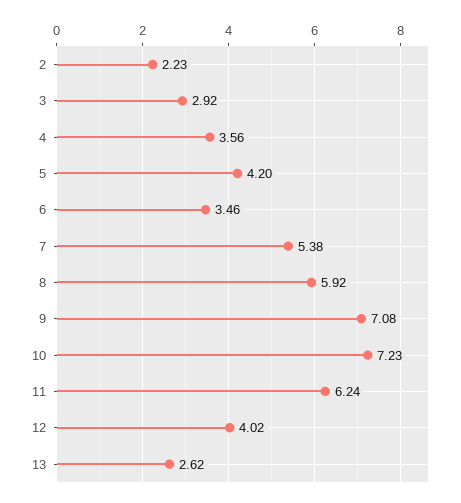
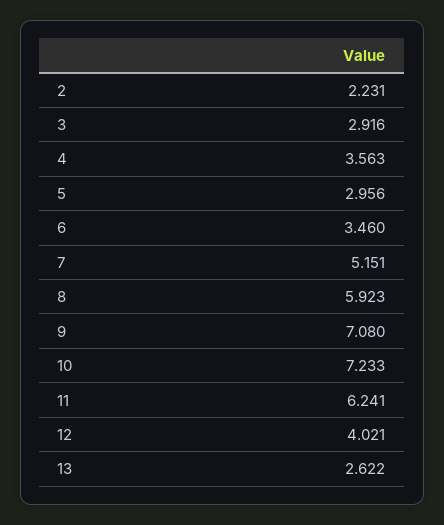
5: 4.2 -> 2.956
7: 5.38 -> 5.151

